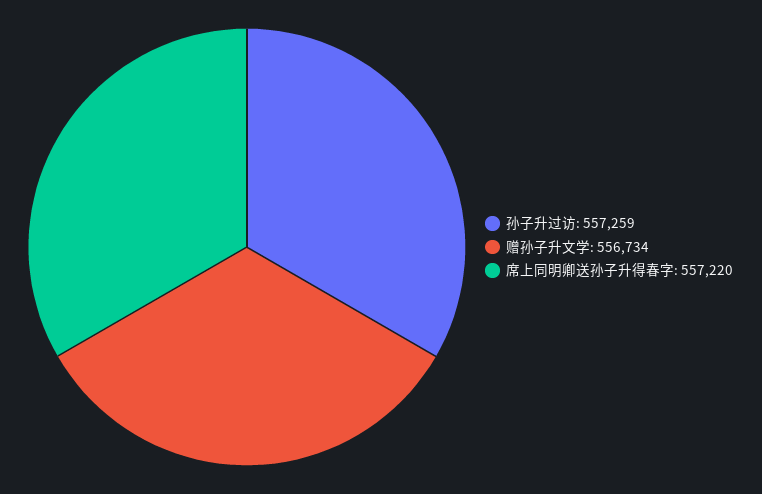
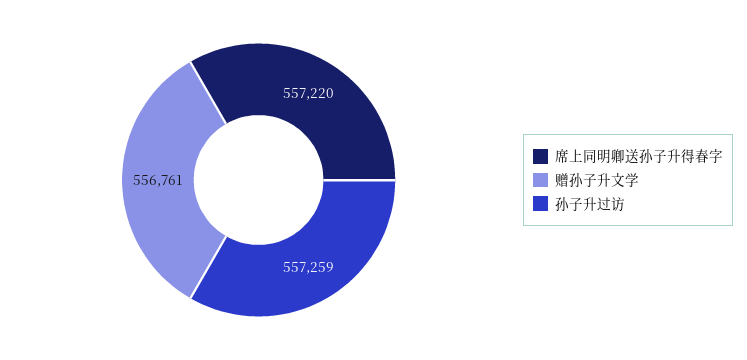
赠孙子升文学: 556734 -> 556761

